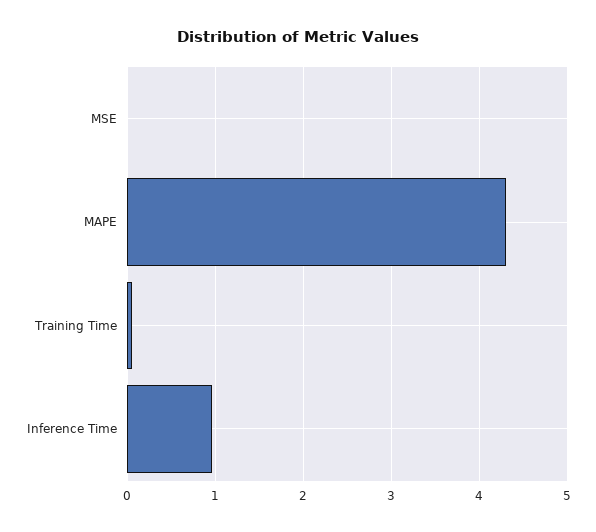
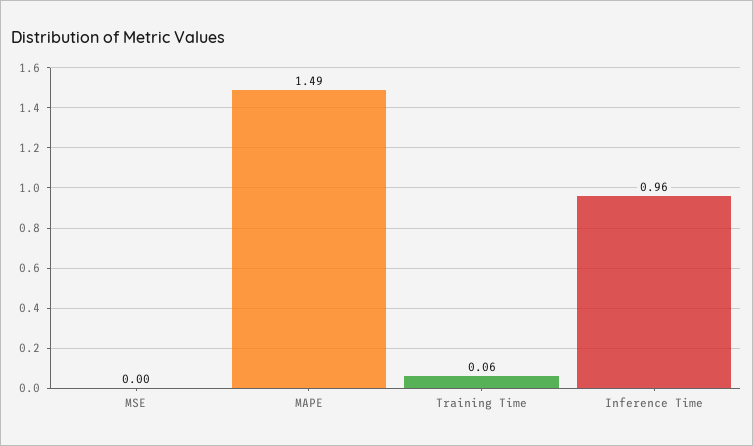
MAPE: 4.3 -> 1.49

